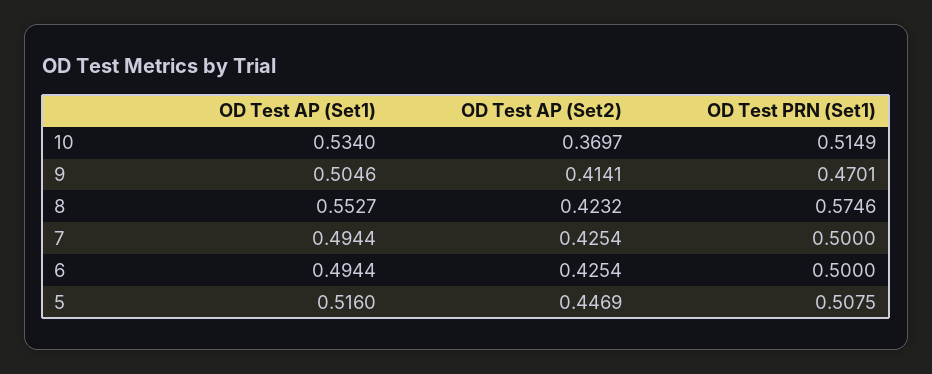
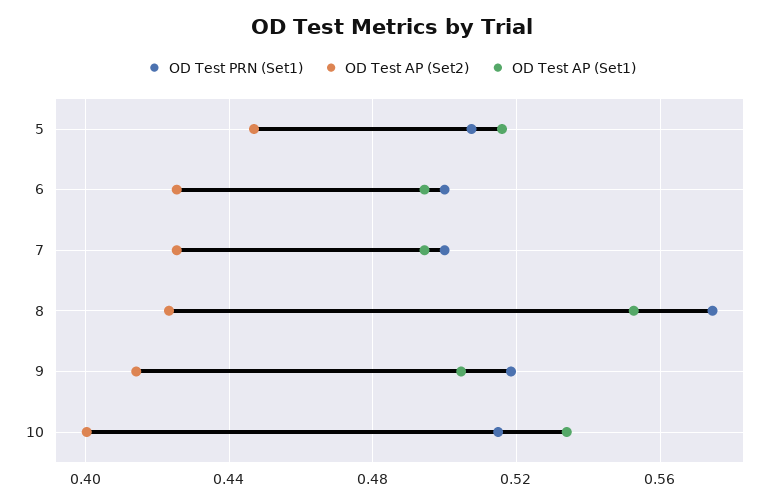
OD Test AP (Set2), 10: 0.3697 -> 0.4
OD Test PRN (Set1), 9: 0.4701 -> 0.52

